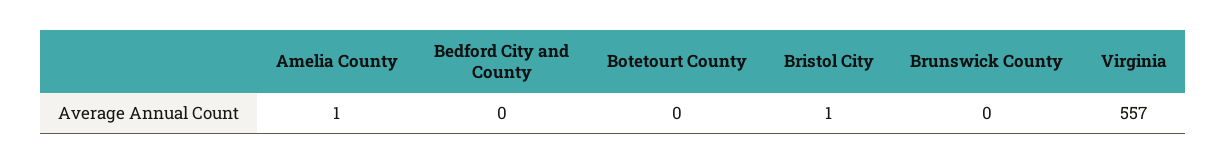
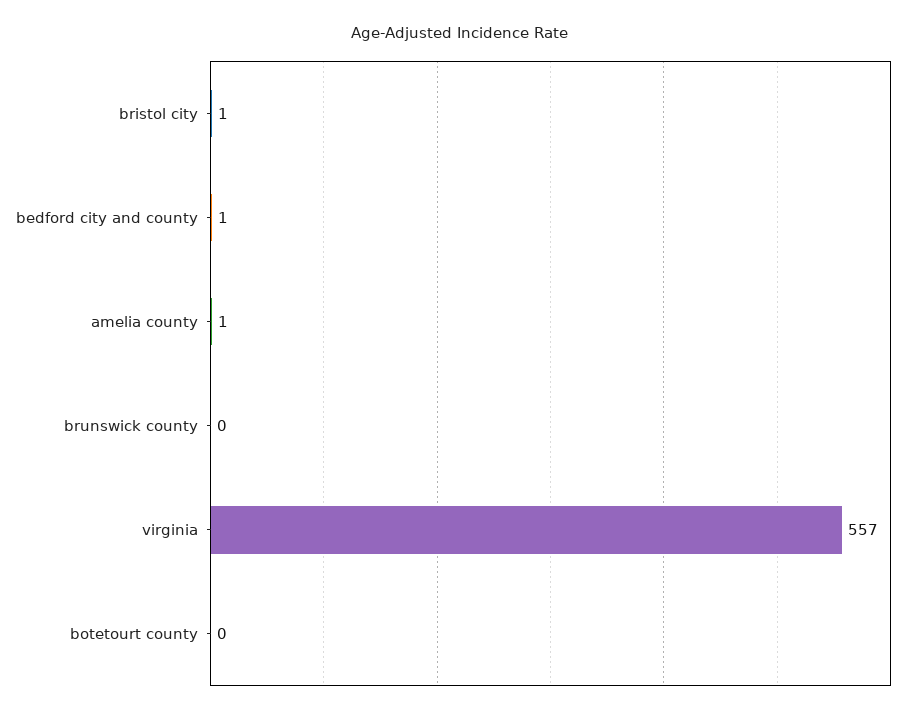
Bedford City and County: 0 -> 1

